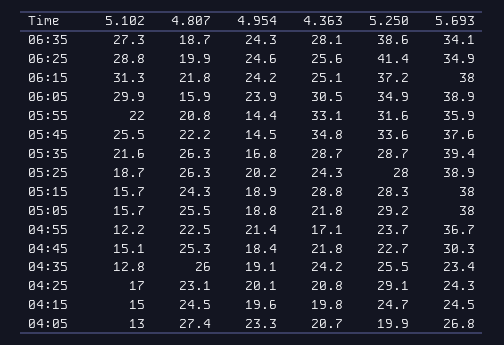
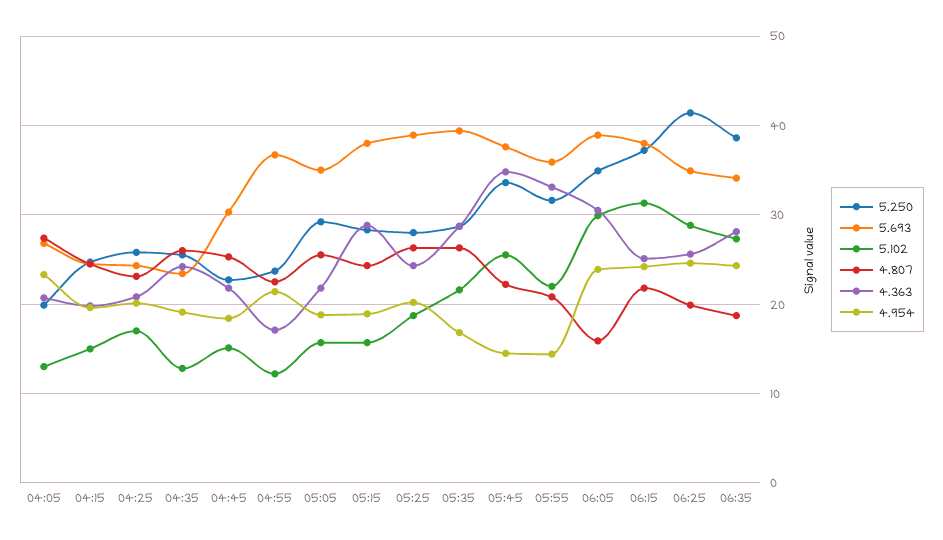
5.693, 05:05: 38 -> 35
5.250, 04:25: 29.1 -> 26

